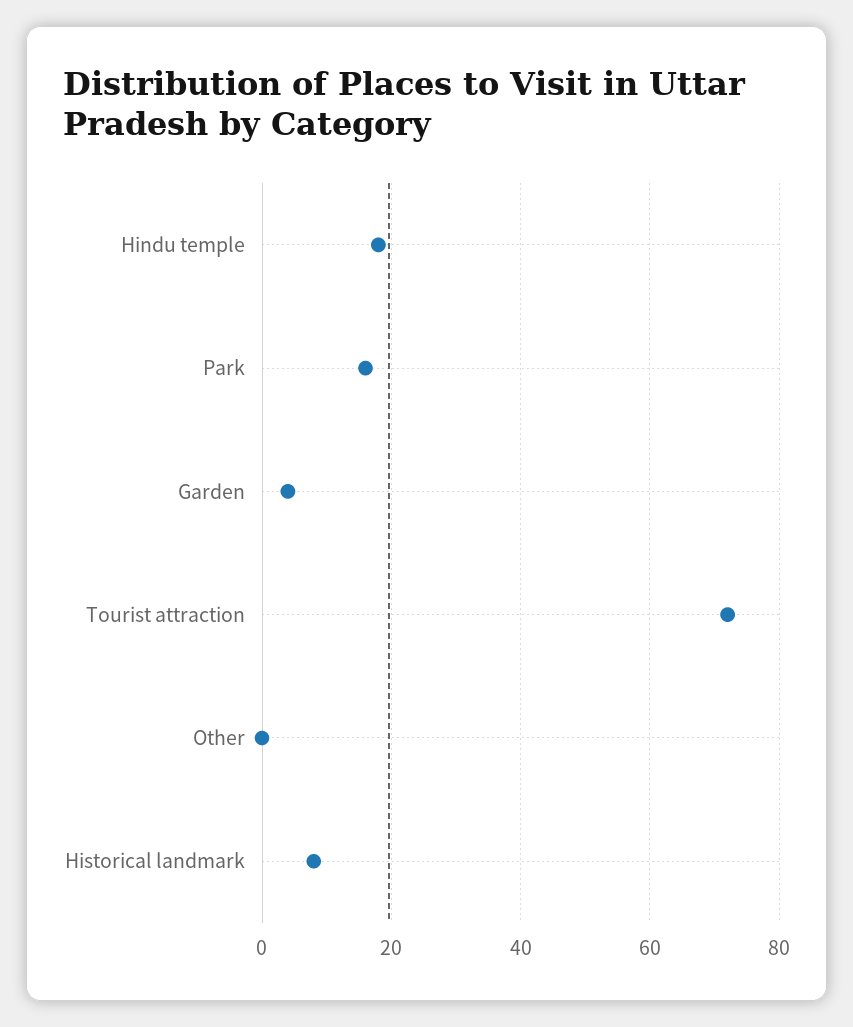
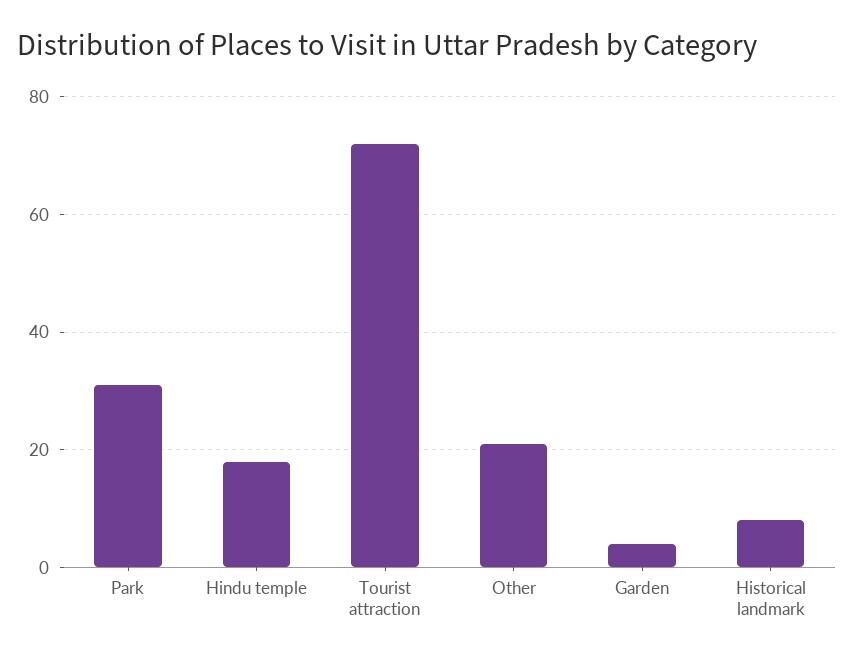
Park: 15 -> 30
Other: 0 -> 20

